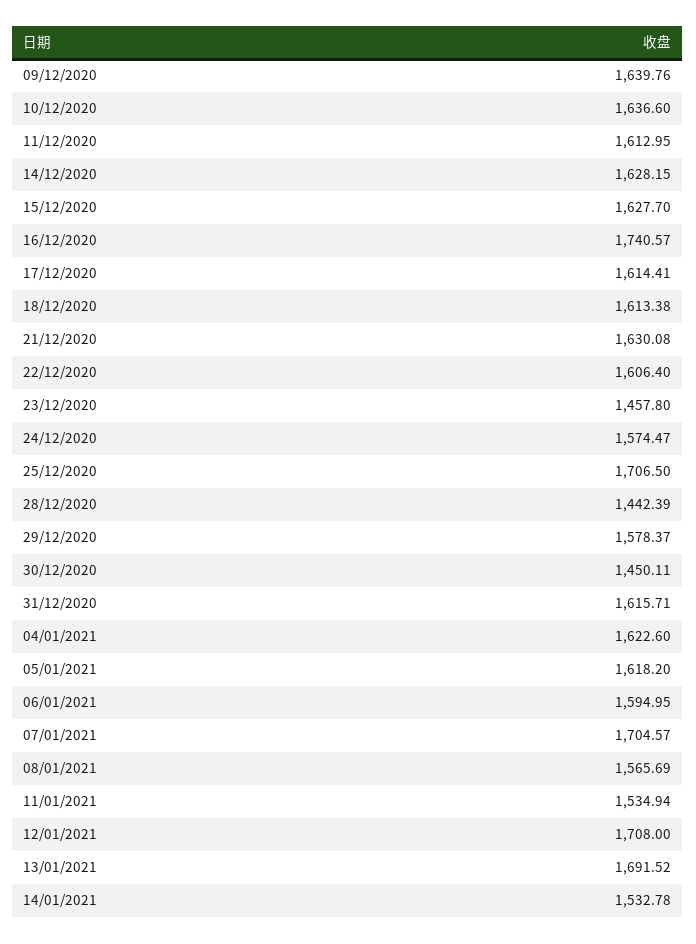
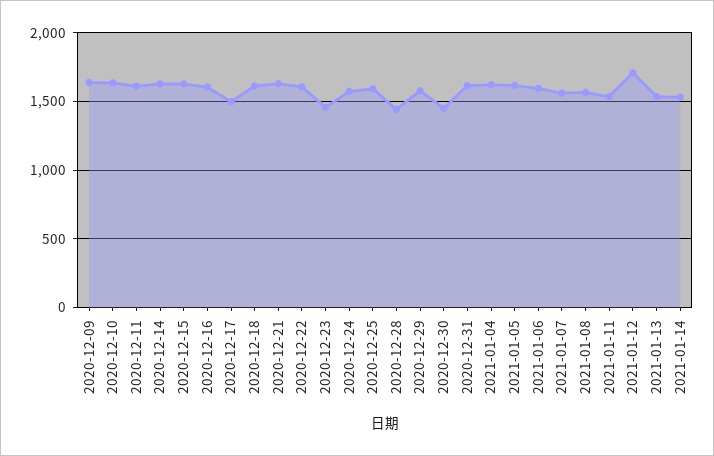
16/12/2020: 1740.57 -> 1600
17/12/2020: 1614.41 -> 1500
25/12/2020: 1706.5 -> 1600
07/01/2021: 1704.57 -> 1550
13/01/2021: 1691.52 -> 1550

